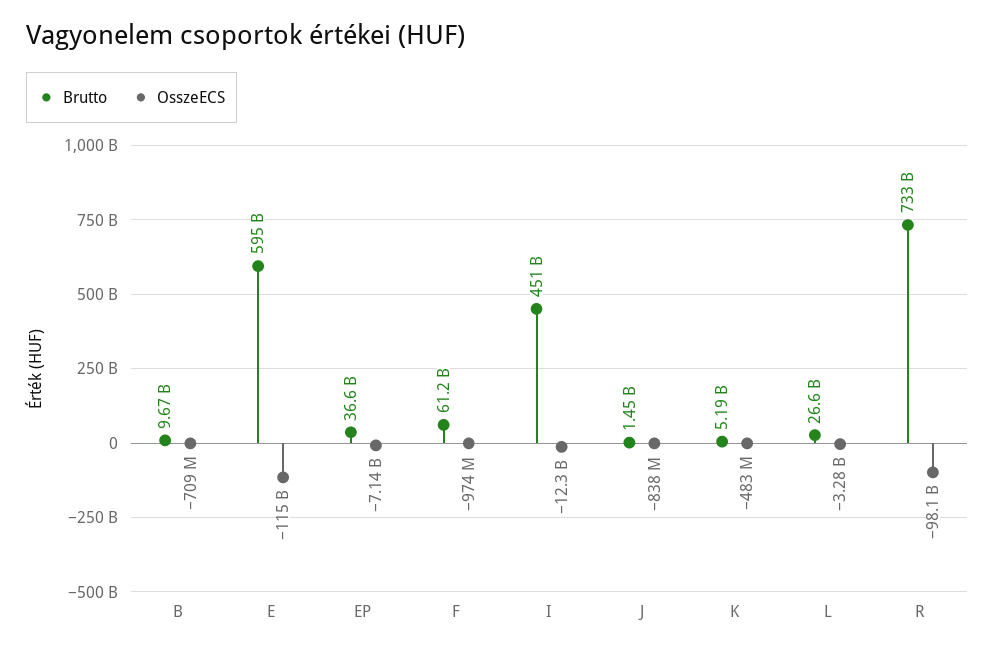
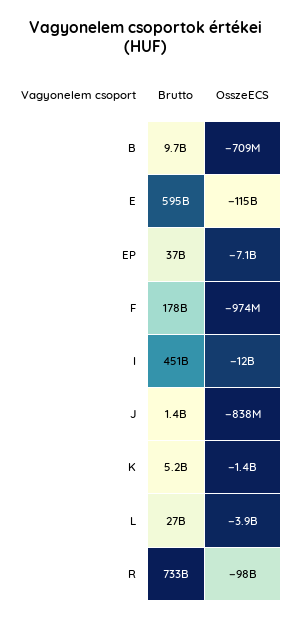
Brutto, F: 61200000000 -> 178000000000
OsszeECS, K: -483000000 -> -1400000000
OsszeECS, L: -3280000000 -> -3900000000

